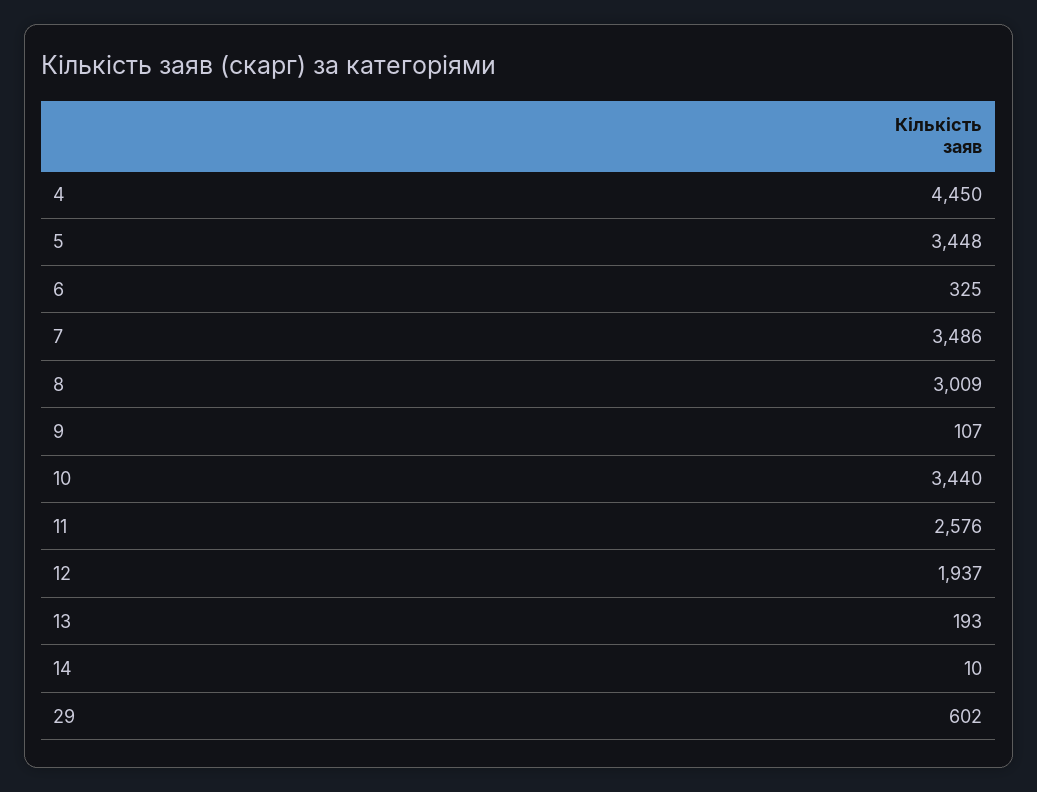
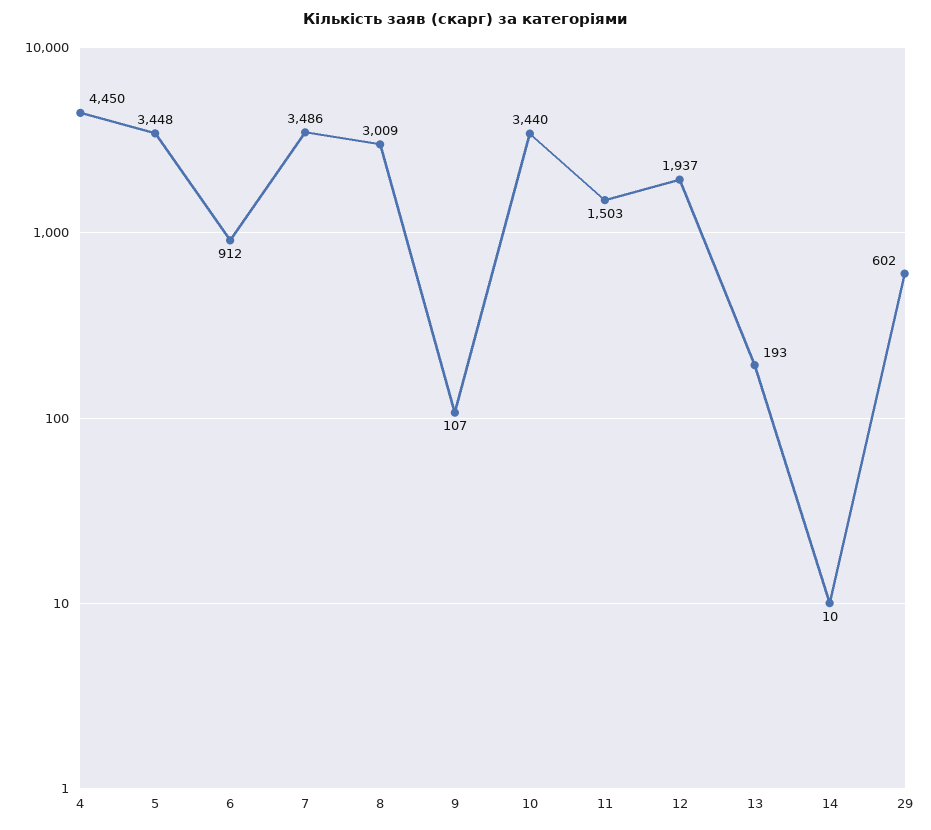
6: 325 -> 912
11: 2576 -> 1503

